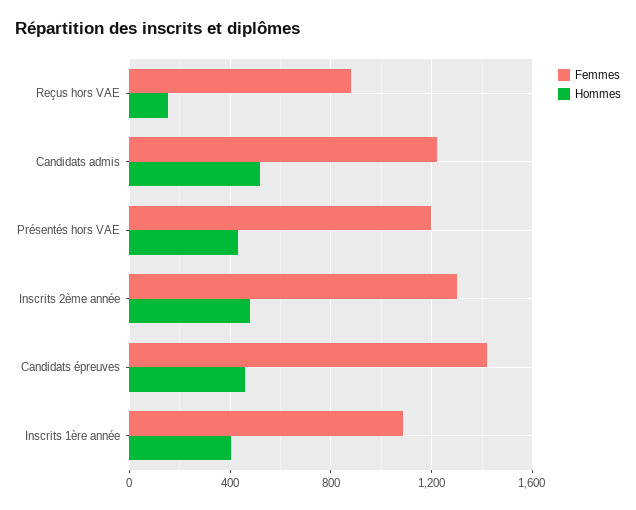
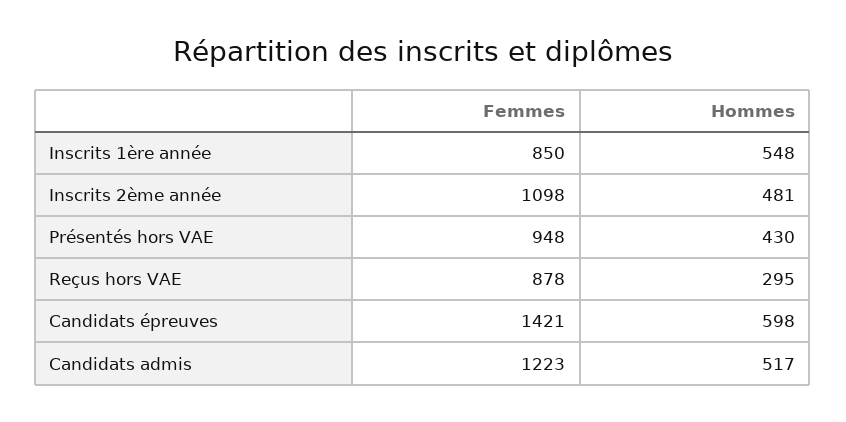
Hommes, Reçus hors VAE: 150 -> 295
Femmes, Présentés hors VAE: 1200 -> 948
Femmes, Inscrits 2ème année: 1300 -> 1098
Hommes, Candidats épreuves: 450 -> 598
Femmes, Inscrits 1ère année: 1100 -> 850
Hommes, Inscrits 1ère année: 400 -> 548

